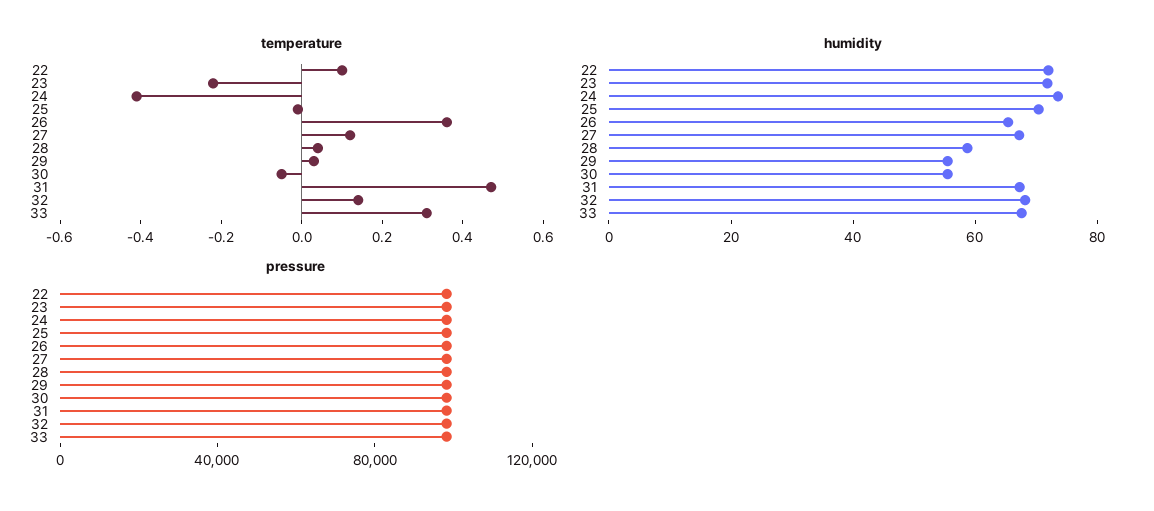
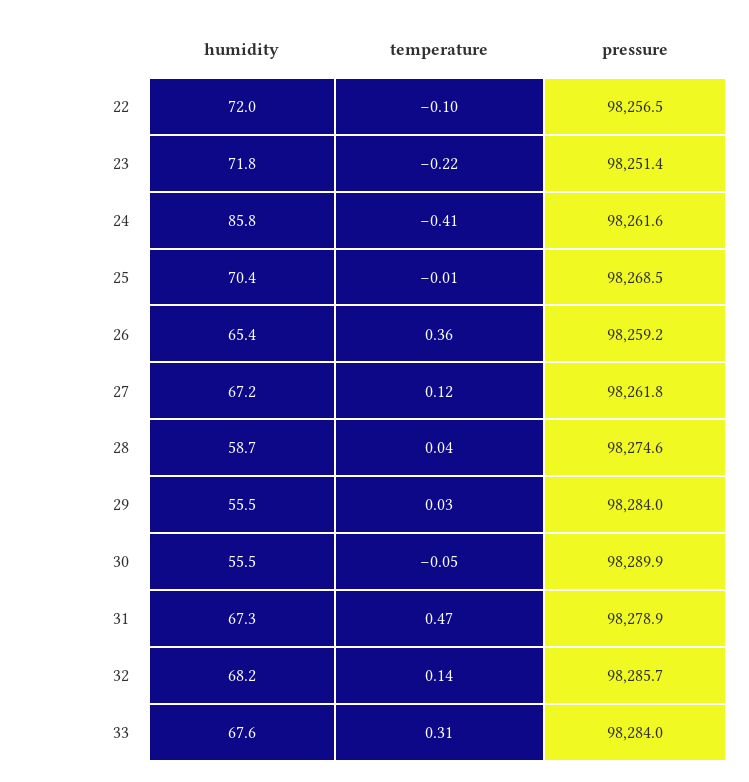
temperature, 22: 0.1 -> -0.1
humidity, 24: 75 -> 85.8

